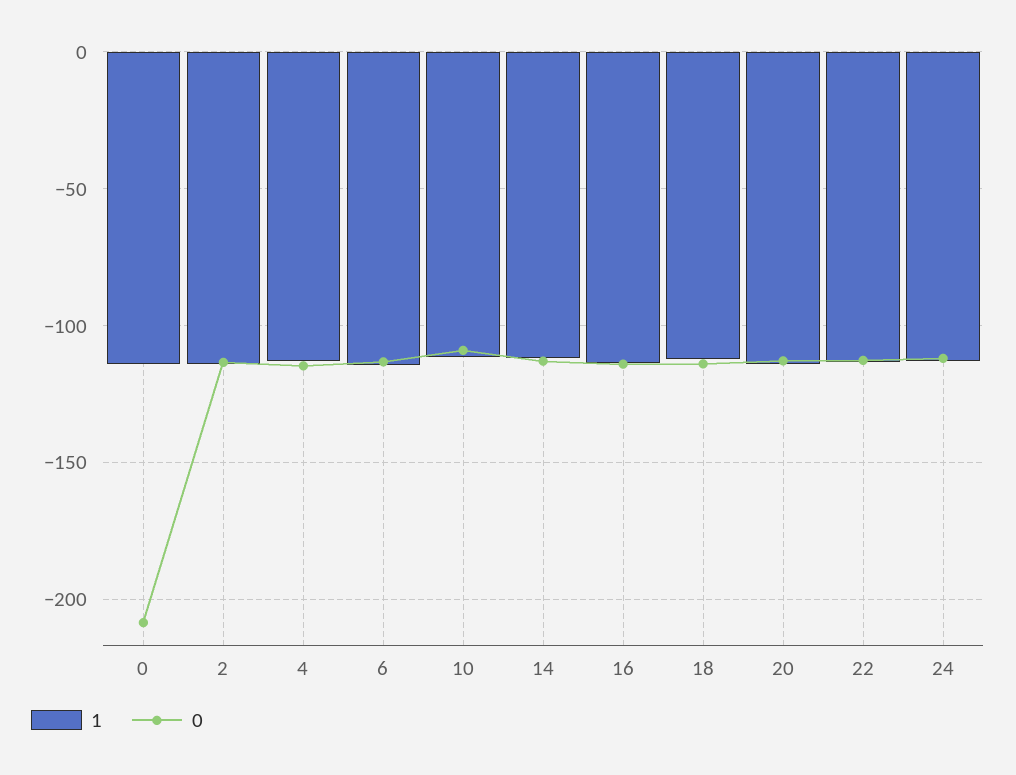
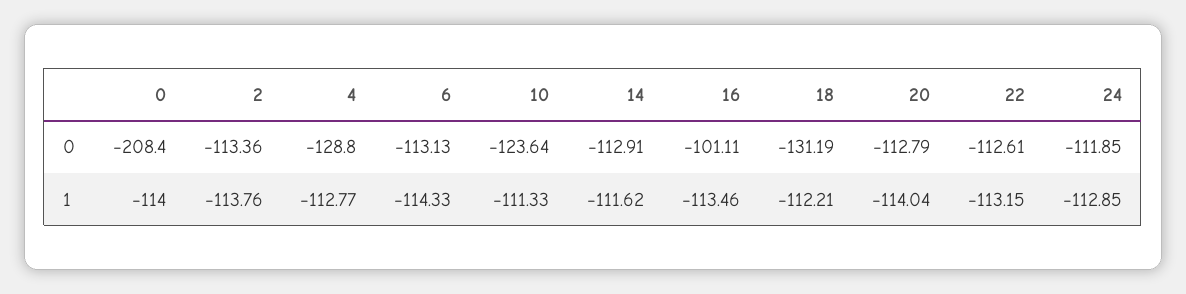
0, 4: -115 -> -128.8
0, 10: -110 -> -123.64
0, 16: -115 -> -101.11
0, 18: -115 -> -131.19

